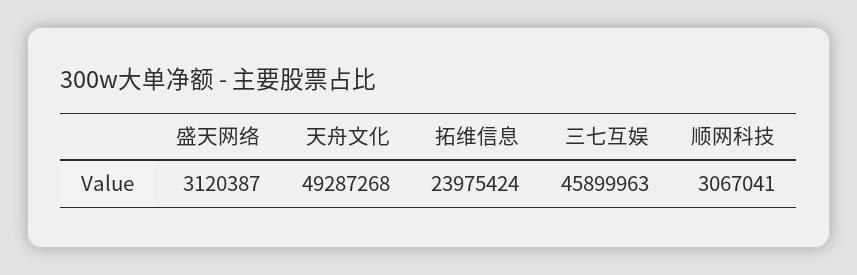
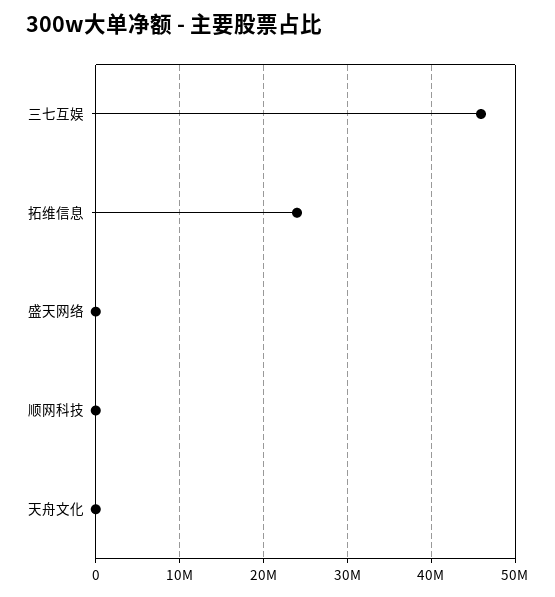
盛天网络: 3120387 -> 0
天舟文化: 49287268 -> 0
顺网科技: 3067041 -> 0

